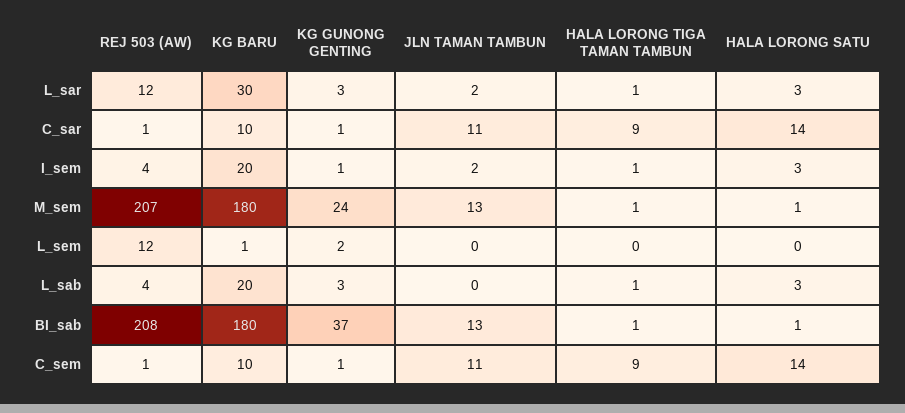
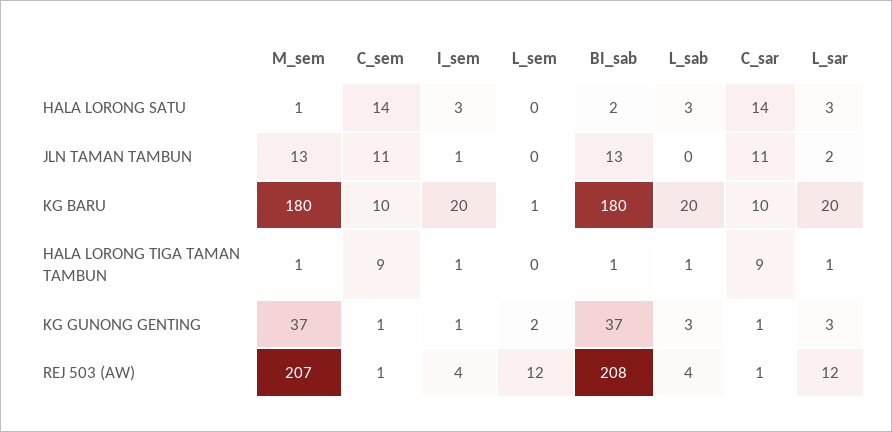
KG BARU, L_sar: 30 -> 20
JLN TAMAN TAMBUN, I_sem: 2 -> 1
KG GUNONG GENTING, M_sem: 24 -> 37
HALA LORONG SATU, BI_sab: 1 -> 2

